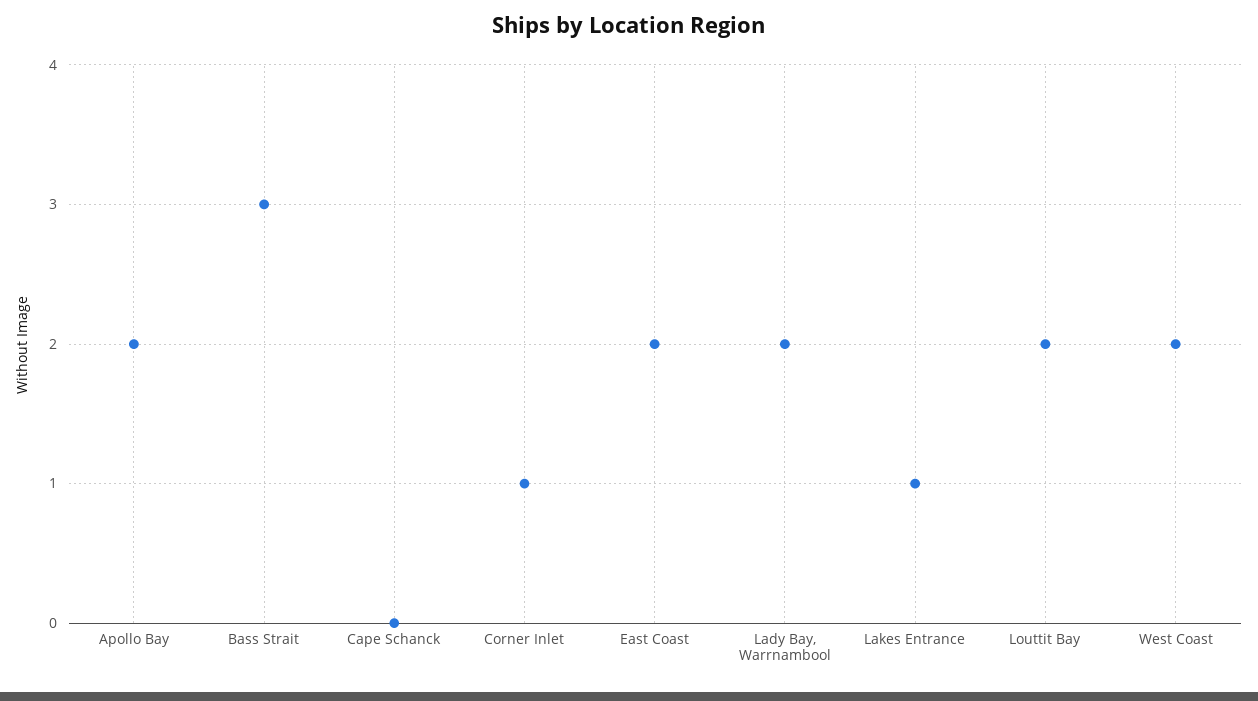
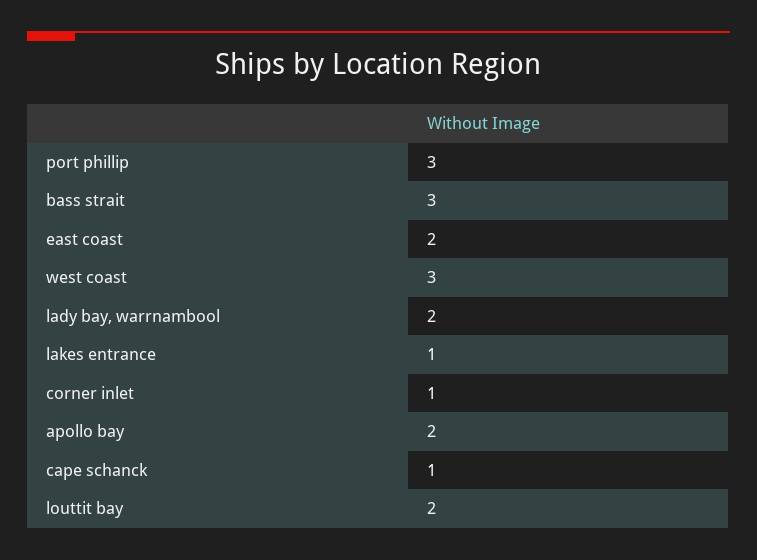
Cape Schanck: 0 -> 1
West Coast: 2 -> 3
port phillip: none -> 3

